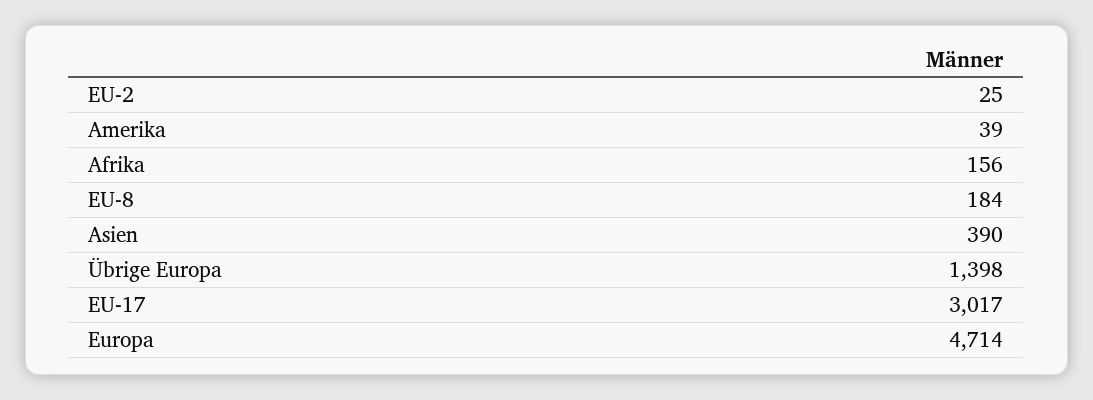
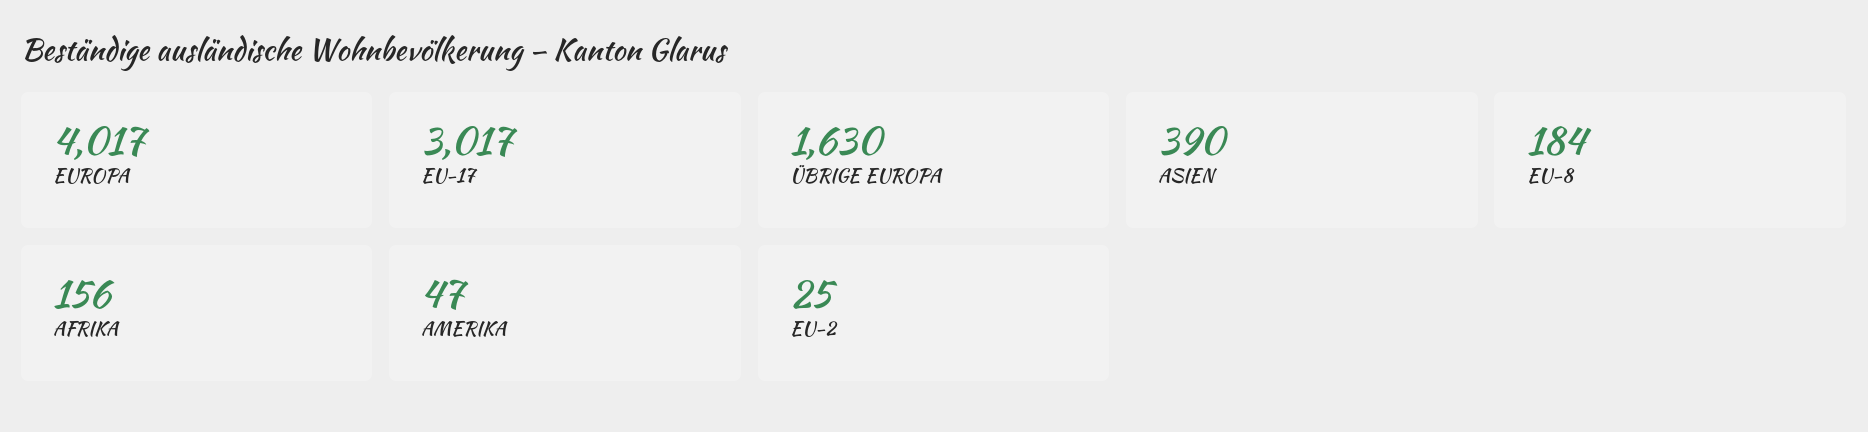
Amerika: 39 -> 47
Übrige Europa: 1398 -> 1630
Europa: 4714 -> 4017

